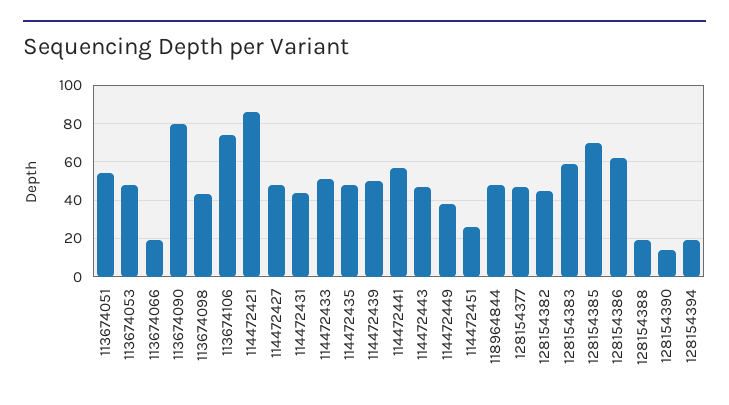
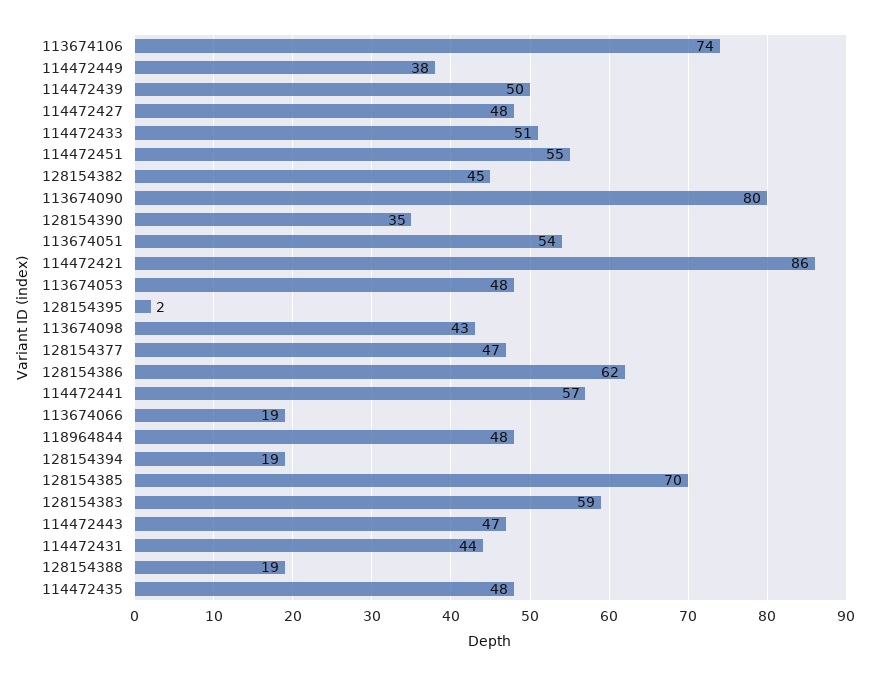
114472451: 25 -> 55
128154390: 15 -> 35
128154395: none -> 2

